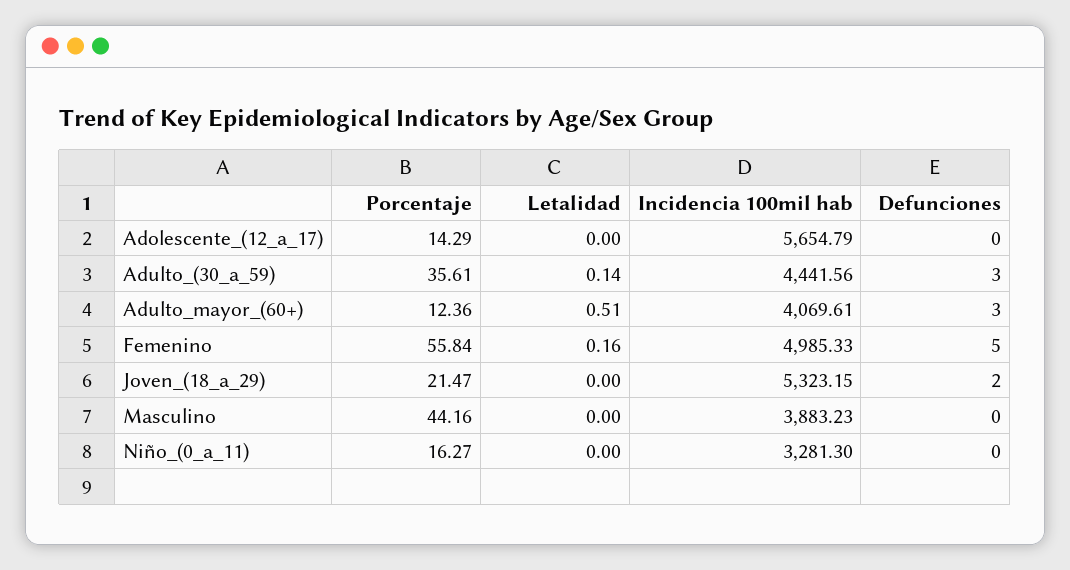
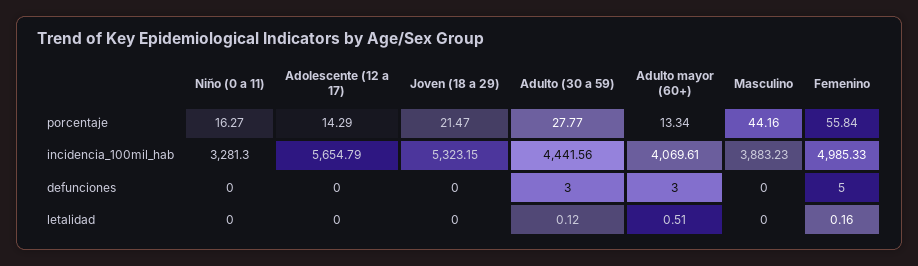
Porcentaje, Adulto_(30_a_59): 35.61 -> 27.77
Letalidad, Adulto_(30_a_59): 0.14 -> 0.12
Porcentaje, Adulto_mayor_(60+): 12.36 -> 13.34
Defunciones, Joven_(18_a_29): 2 -> 0

